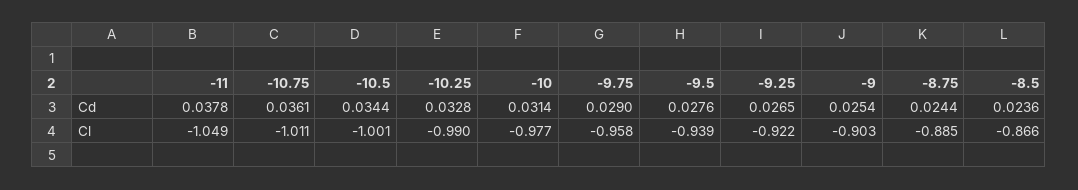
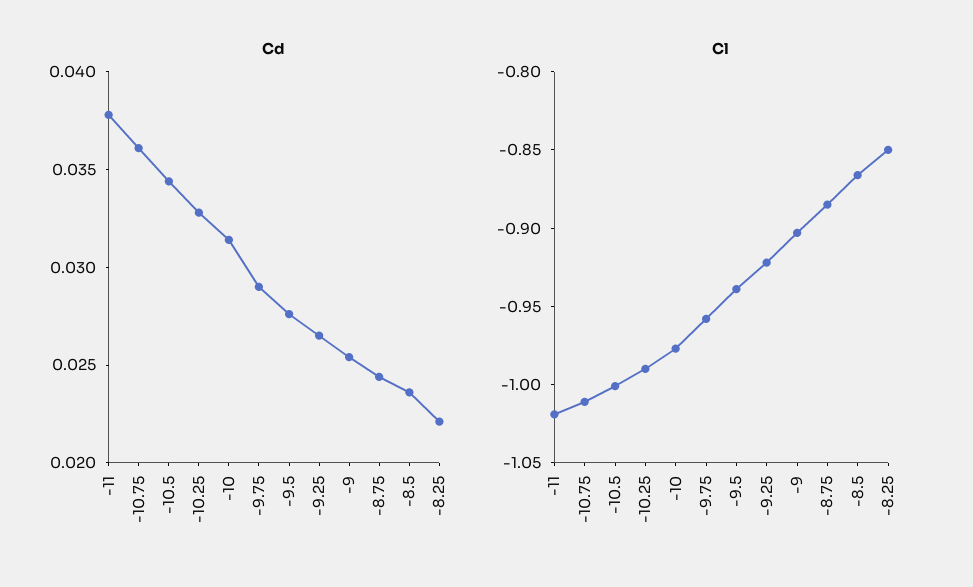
Cl, -11: -1.049 -> -1.02
Cd, -8.25: none -> 0.022
Cl, -8.25: none -> -0.85

